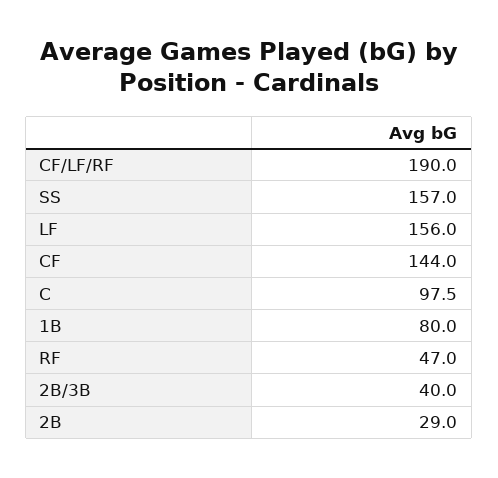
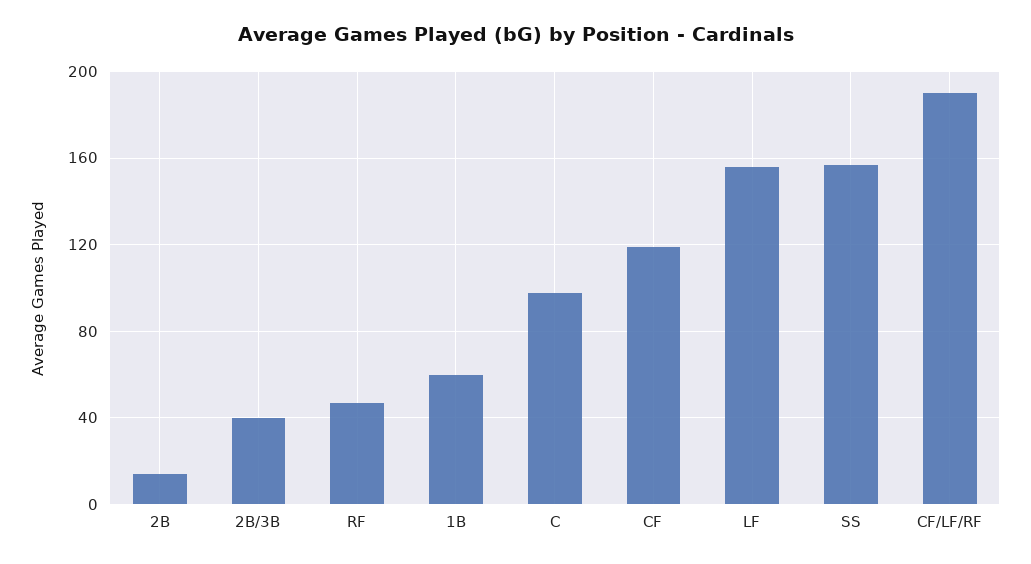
CF: 144 -> 120
1B: 80 -> 60
2B: 29 -> 15

